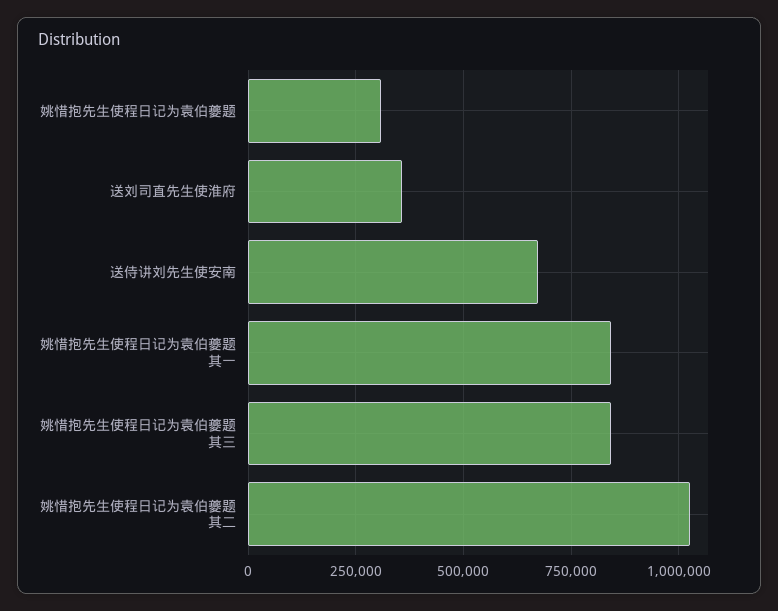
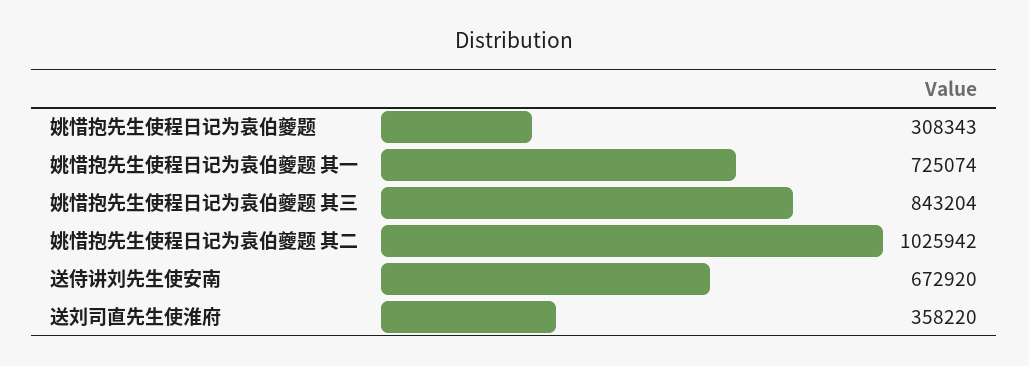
姚惜抱先生使程日记为袁伯夔题 其一: 850000 -> 725074

